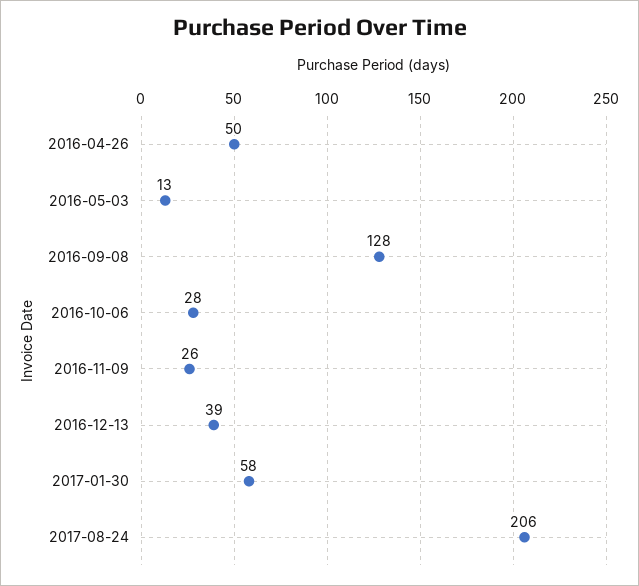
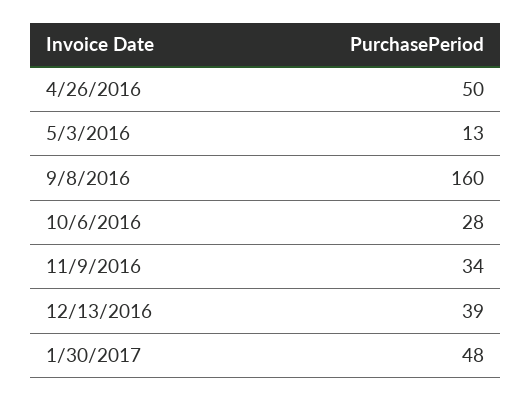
2016-09-08: 128 -> 160
2016-11-09: 26 -> 34
2017-01-30: 58 -> 48
2017-08-24: 206 -> none

